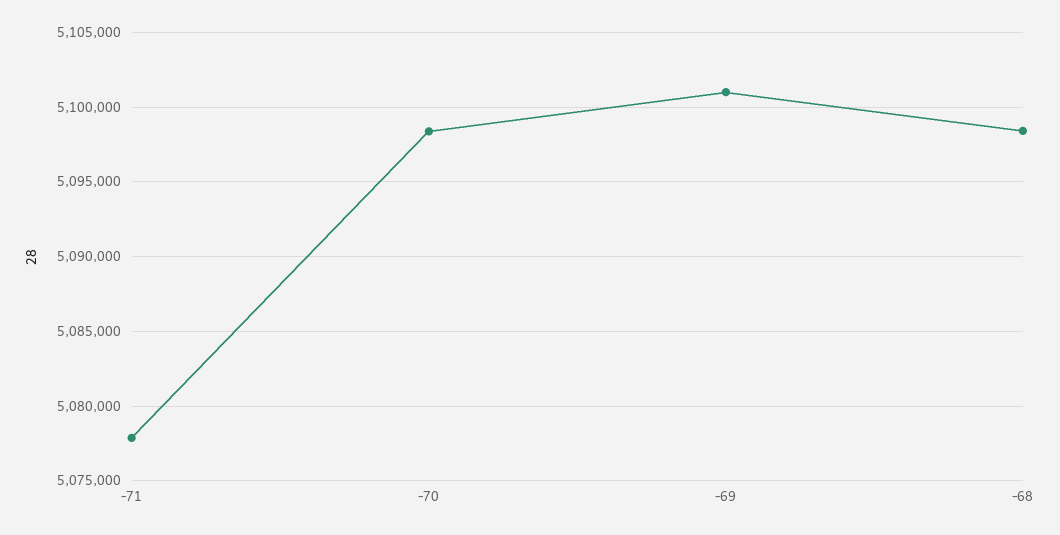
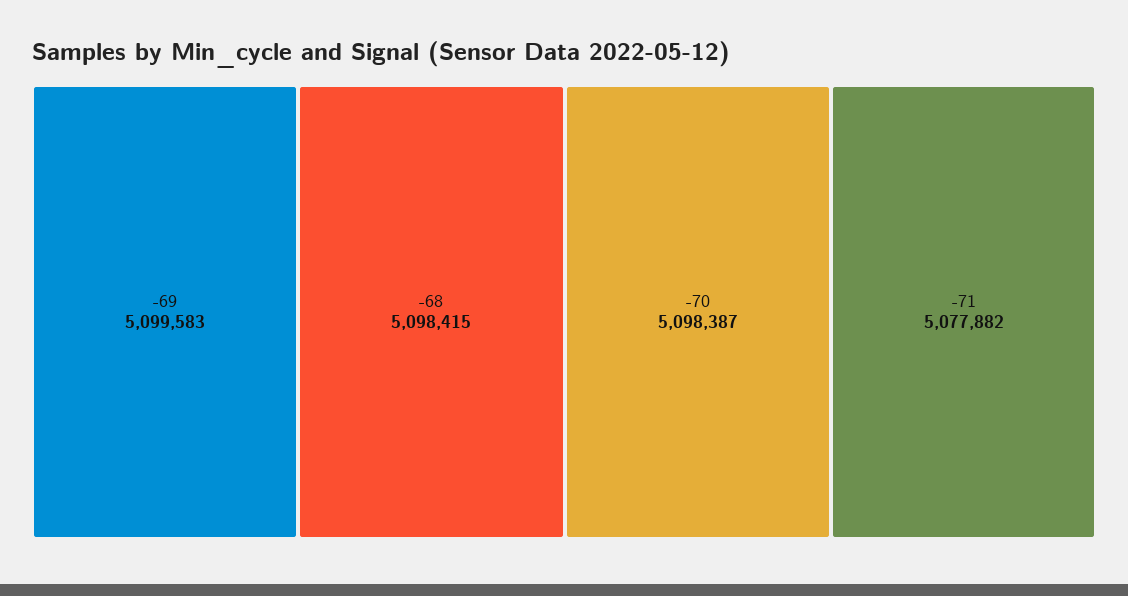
-69: 5101000 -> 5099583

